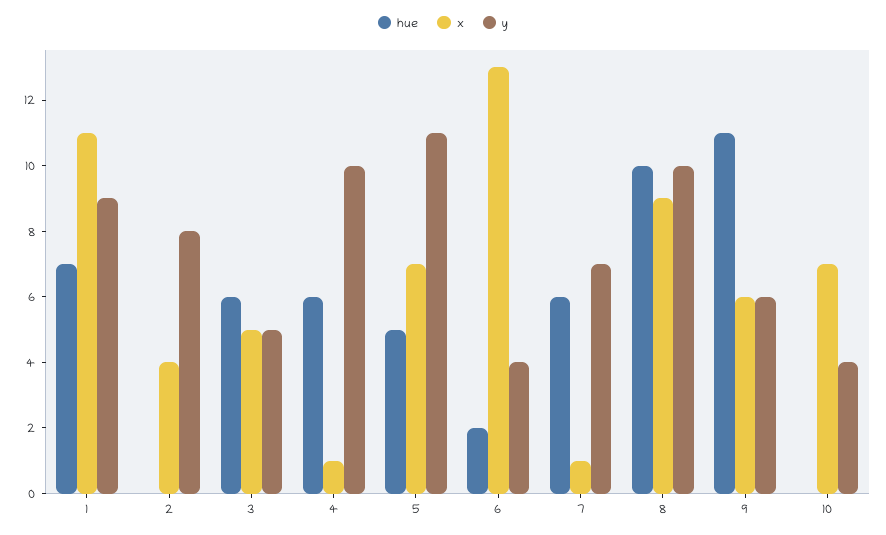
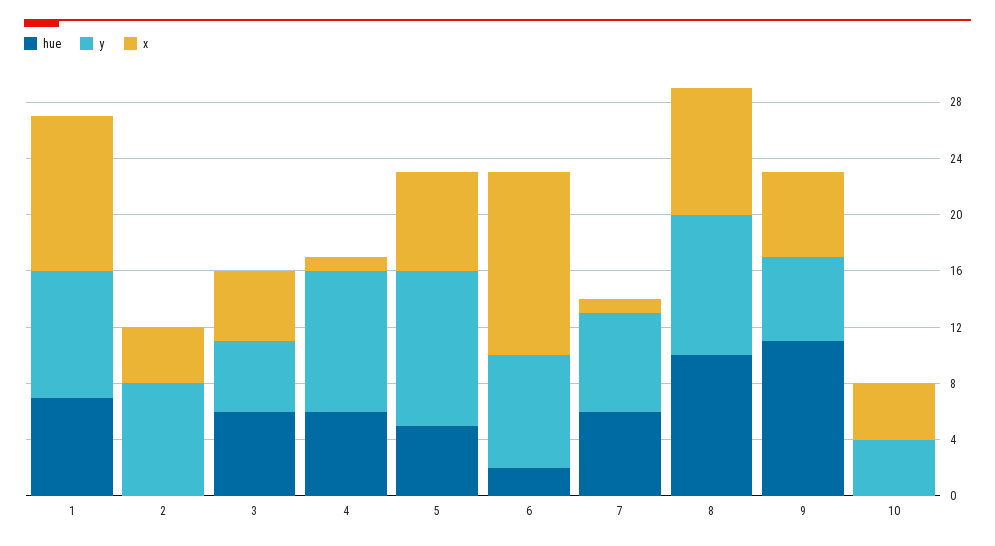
y, 6: 4 -> 8
x, 10: 7 -> 4

